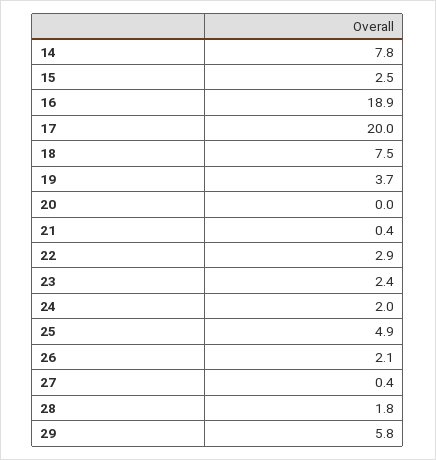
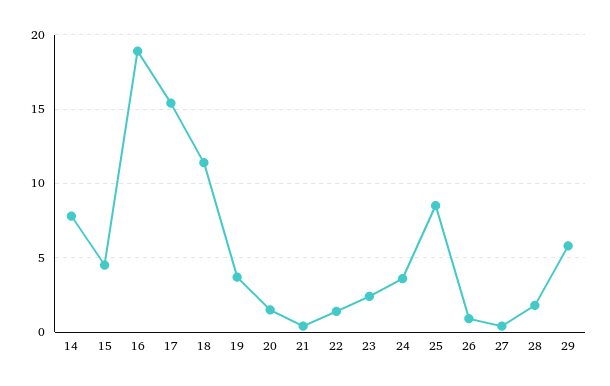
15: 2.5 -> 4.5
17: 20 -> 15.5
18: 7.5 -> 11.5
20: 0 -> 1.5
22: 2.9 -> 1.5
24: 2 -> 3.5
25: 4.9 -> 8.5
26: 2.1 -> 1

